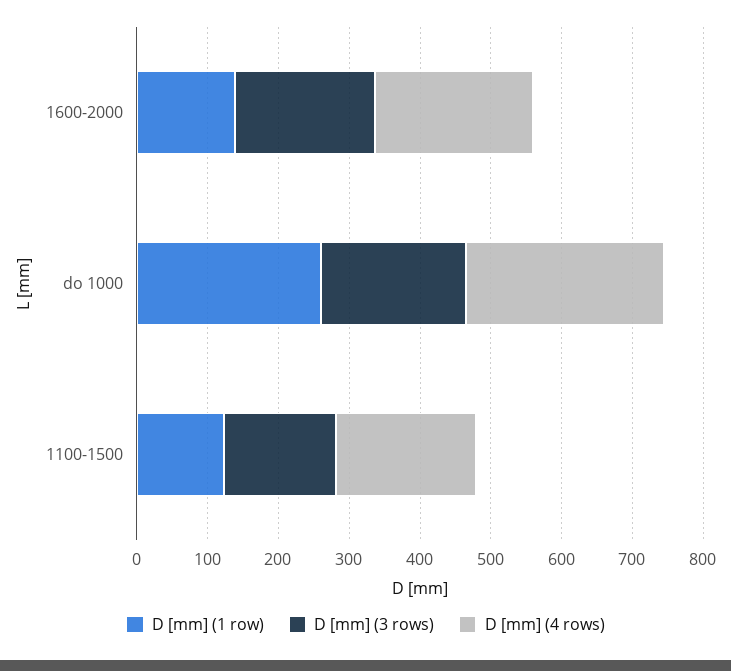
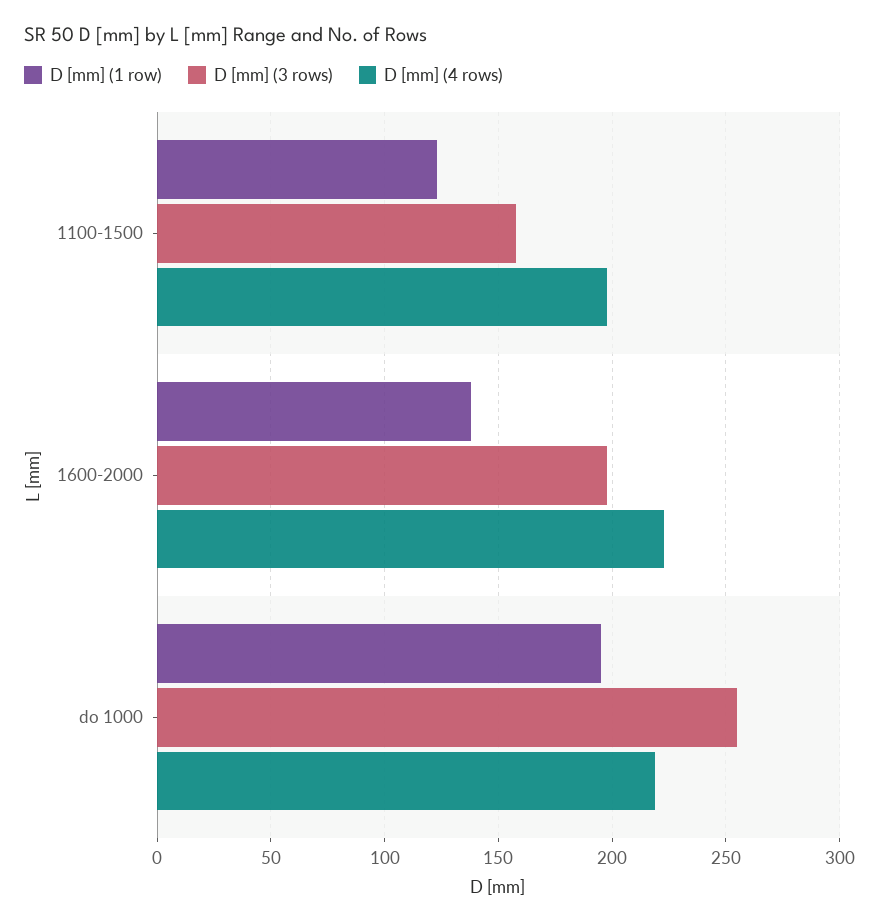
D [mm] (1 row), do 1000: 260 -> 195
D [mm] (3 rows), do 1000: 200 -> 255
D [mm] (4 rows), do 1000: 280 -> 220

